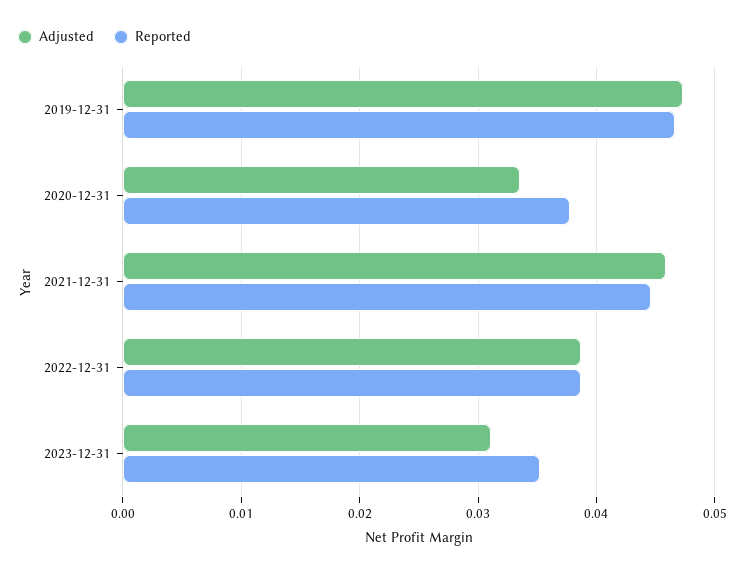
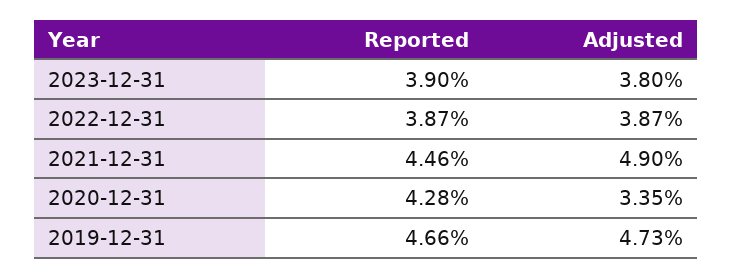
Reported, 2020-12-31: 0.038 -> 0.0428
Adjusted, 2021-12-31: 0.046 -> 0.049
Adjusted, 2023-12-31: 0.031 -> 0.038
Reported, 2023-12-31: 0.035 -> 0.039

